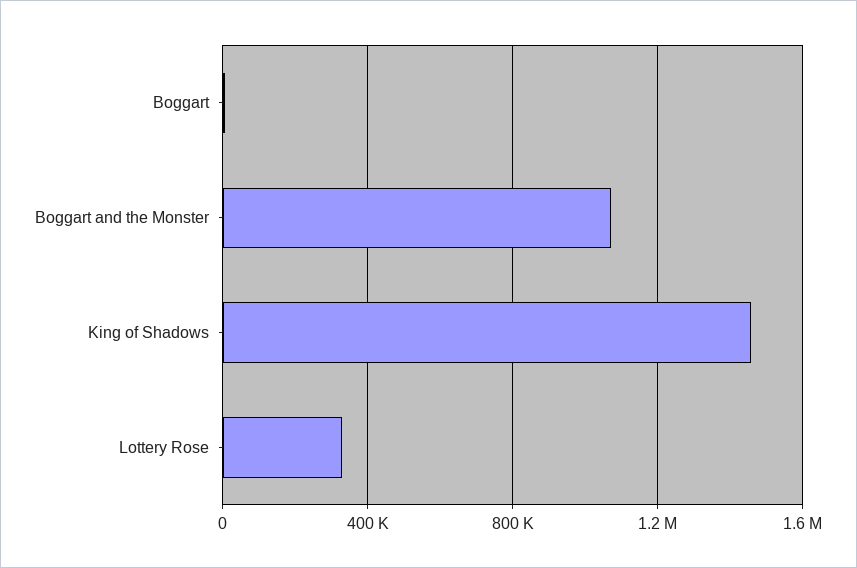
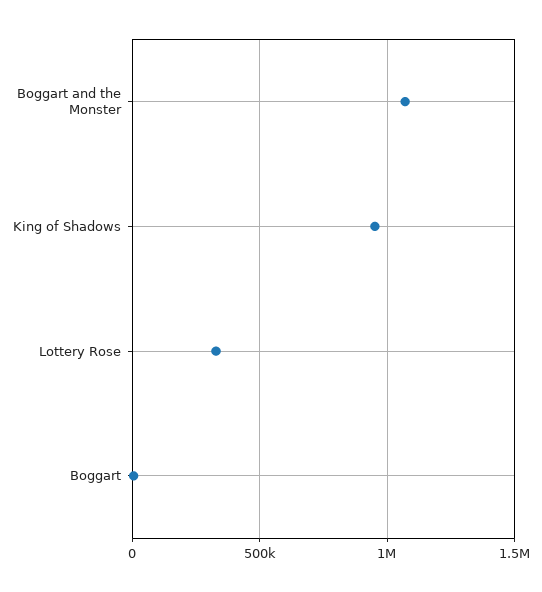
King of Shadows: 1450000 -> 950000

